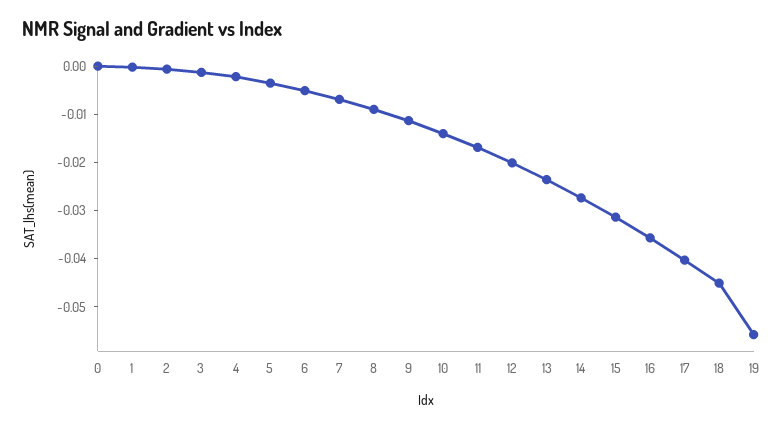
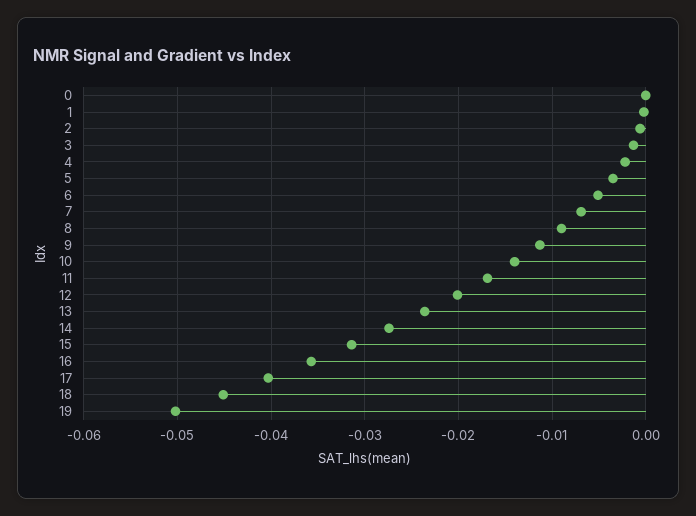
19: -0.056 -> -0.05

